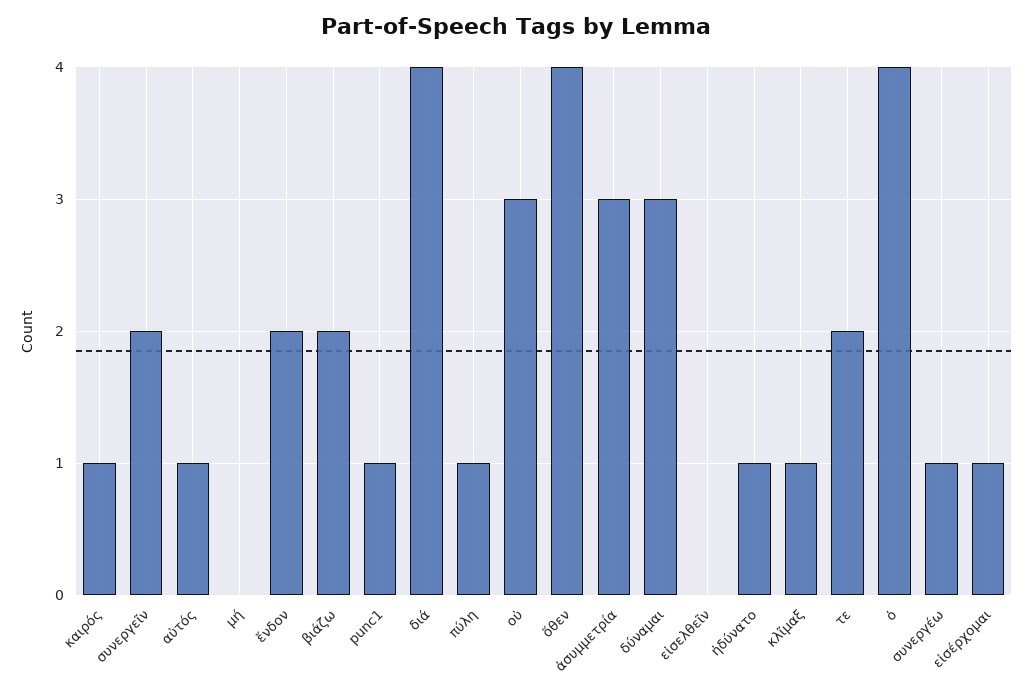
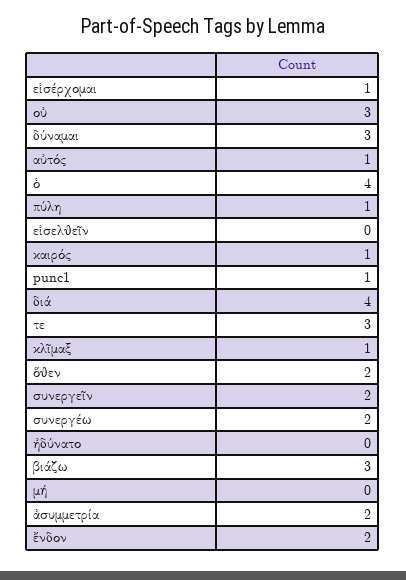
βιάζω: 2 -> 3
ὅθεν: 4 -> 2
ἀσυμμετρία: 3 -> 2
ἠδύνατο: 1 -> 0
τε: 2 -> 3
συνεργέω: 1 -> 2

